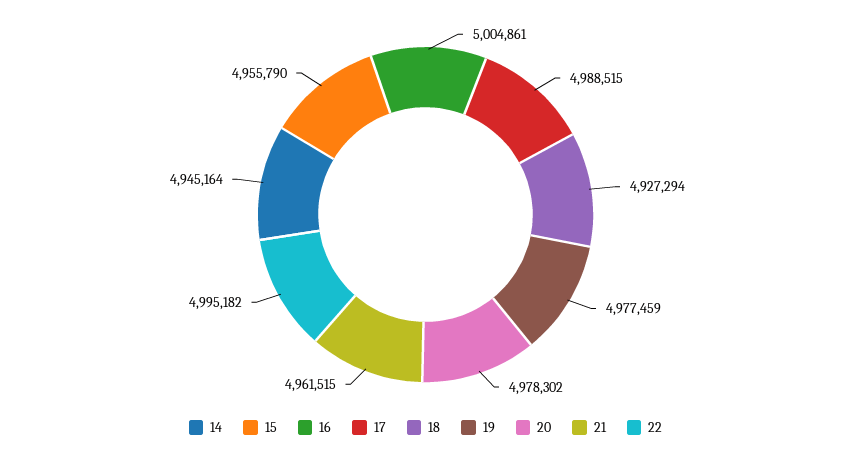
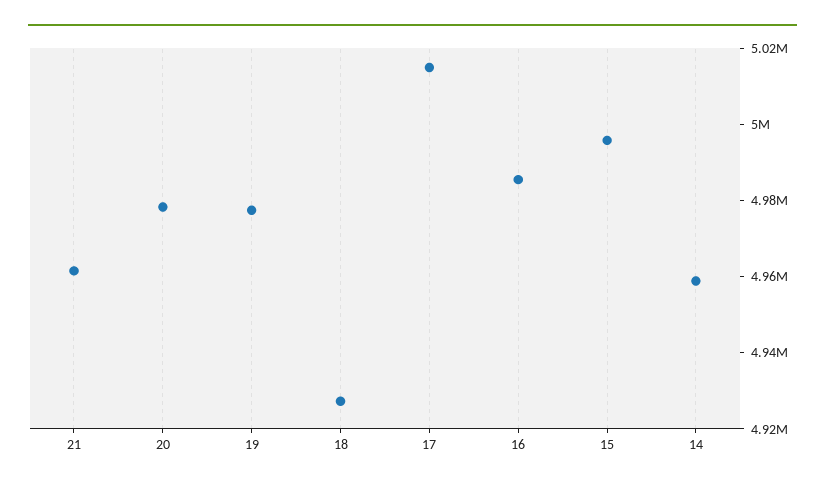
14: 4945164 -> 4960000
15: 4955790 -> 4995000
16: 5004861 -> 4985000
17: 4988515 -> 5015000
22: 4995182 -> none

